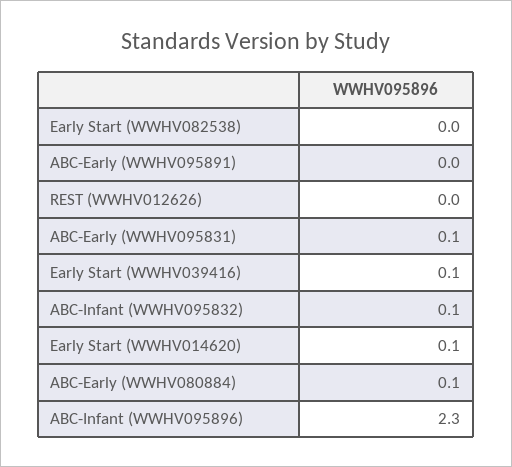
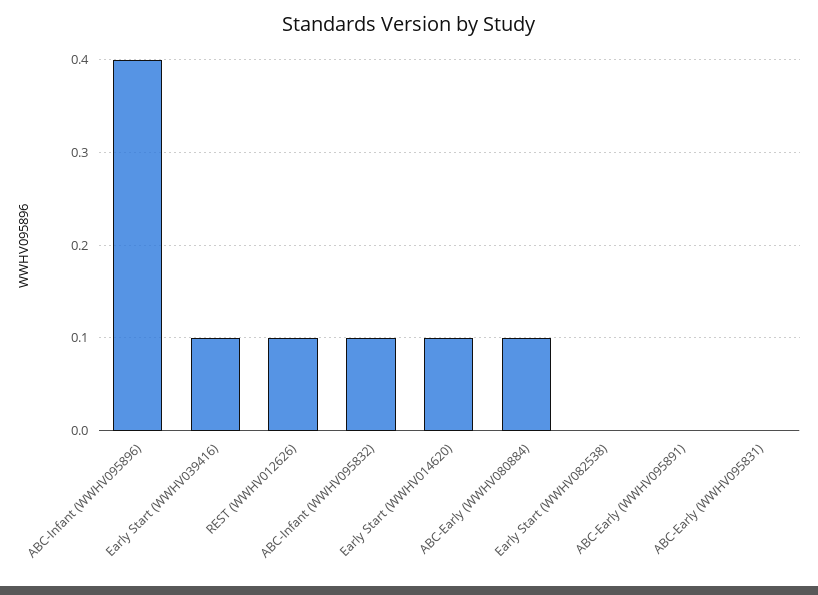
REST (WWHV012626): 0 -> 0.1
ABC-Early (WWHV095831): 0.1 -> 0
ABC-Infant (WWHV095896): 2.3 -> 0.4

